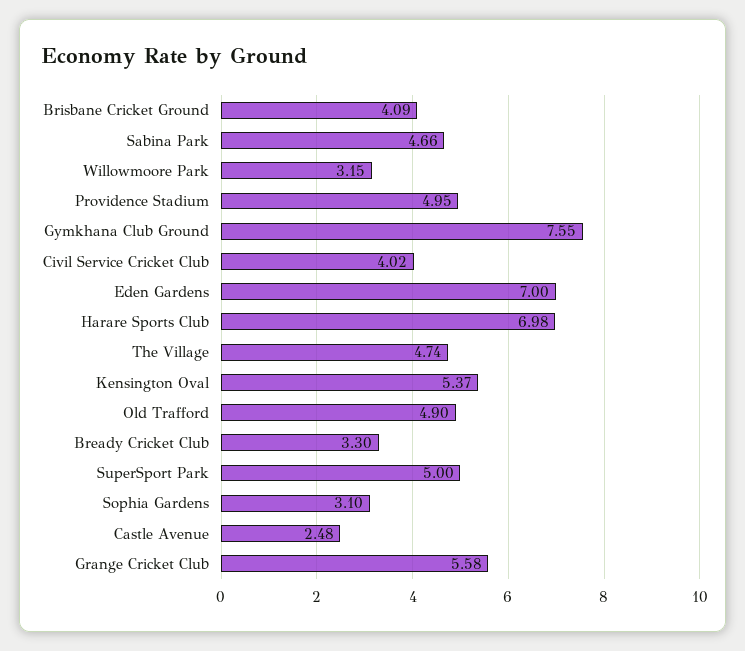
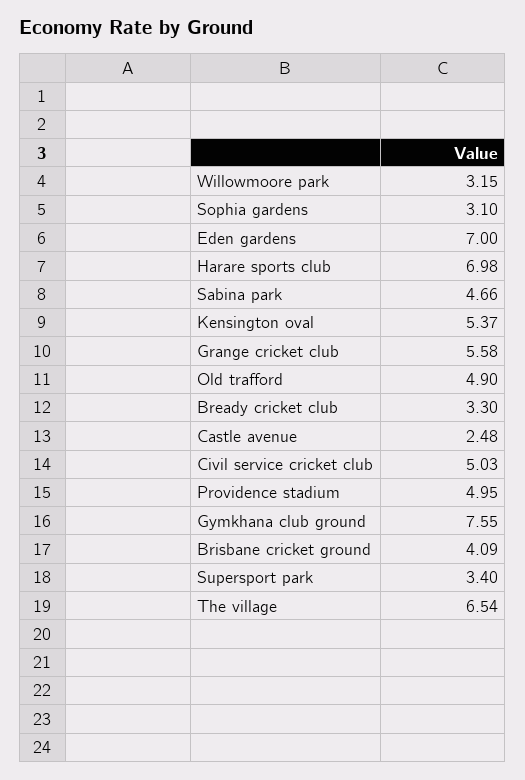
Civil Service Cricket Club: 4.02 -> 5.03
The Village: 4.74 -> 6.54
SuperSport Park: 5 -> 3.4

